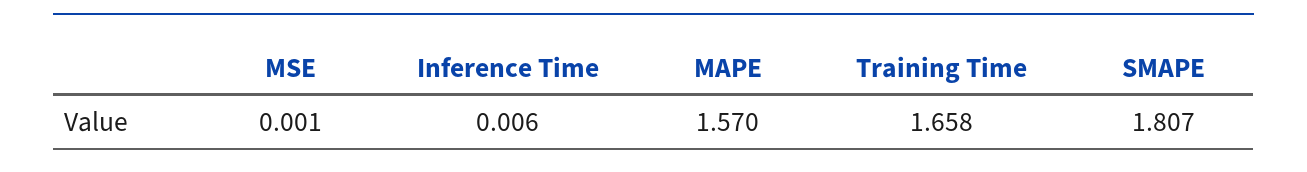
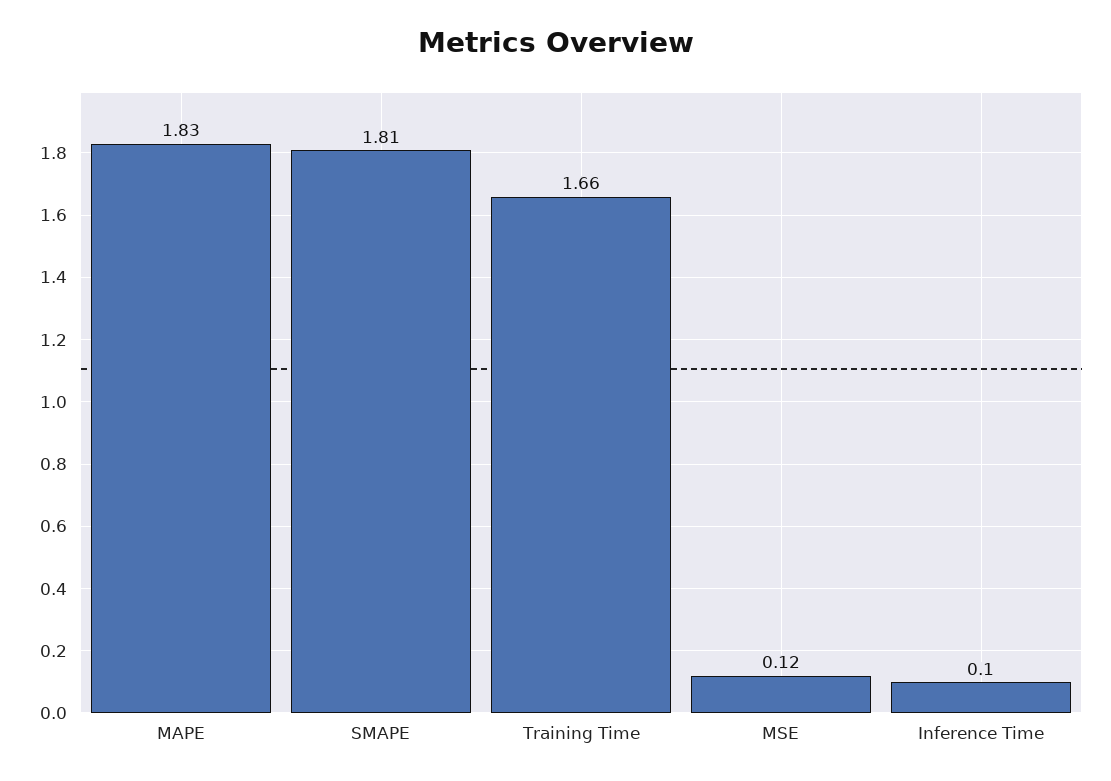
MSE: 0.001 -> 0.12
Inference Time: 0.006 -> 0.1
MAPE: 1.57 -> 1.83

